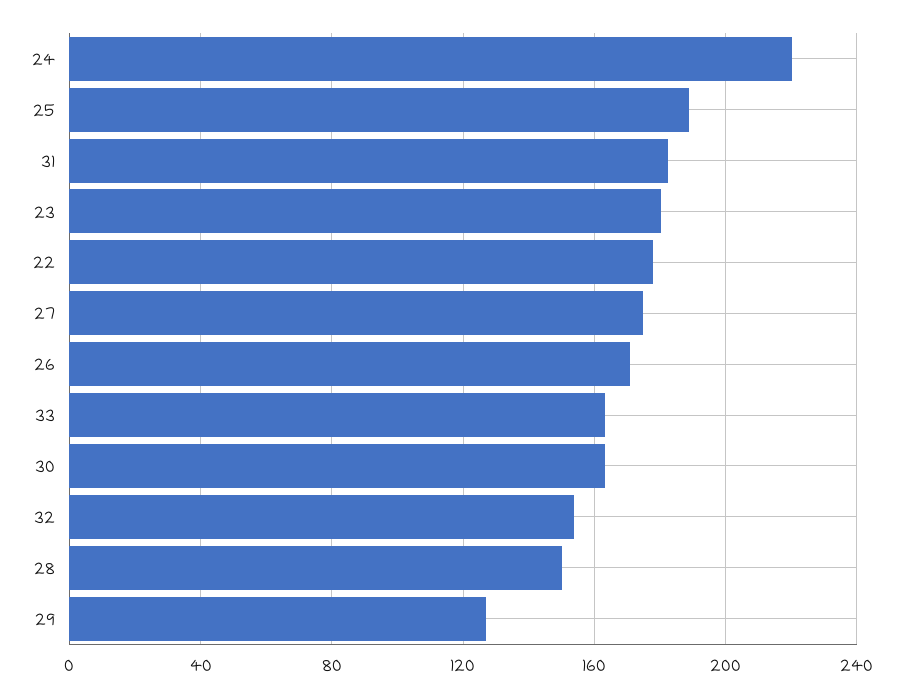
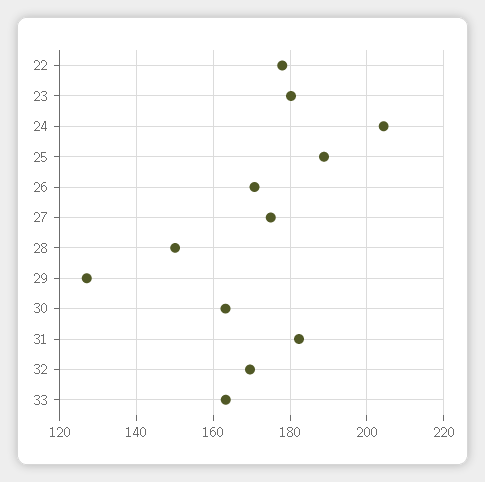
24: 220 -> 204
32: 155 -> 170

